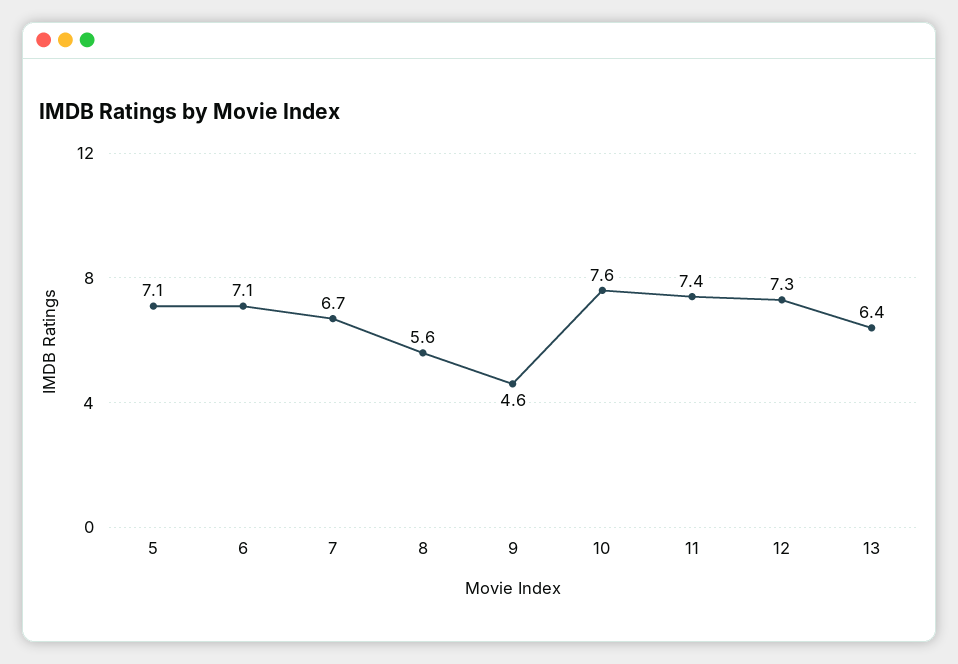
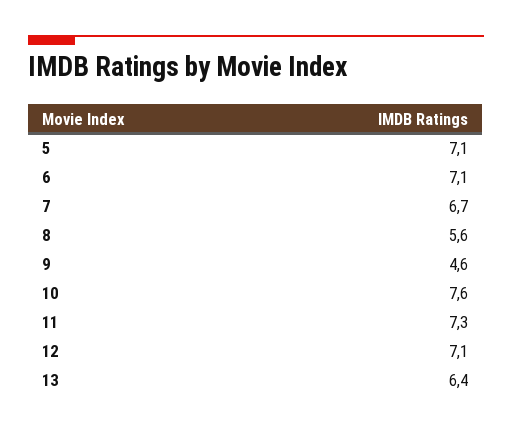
11: 7.4 -> 7.3
12: 7.3 -> 7.1

